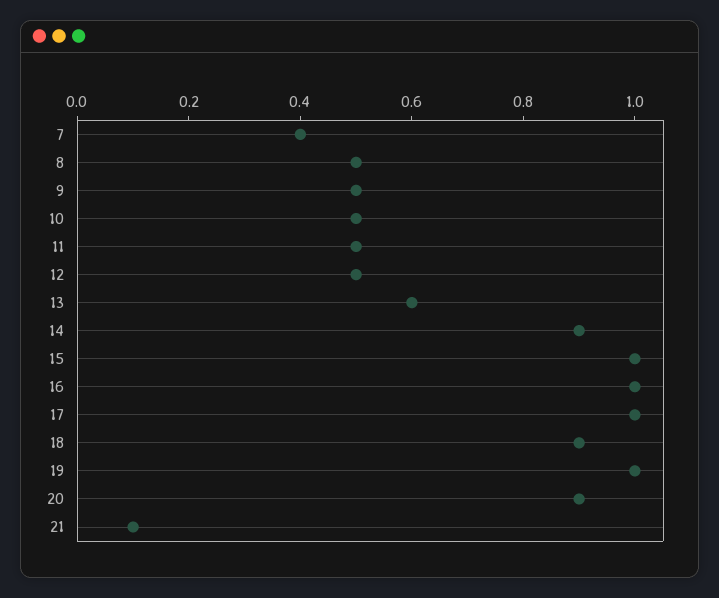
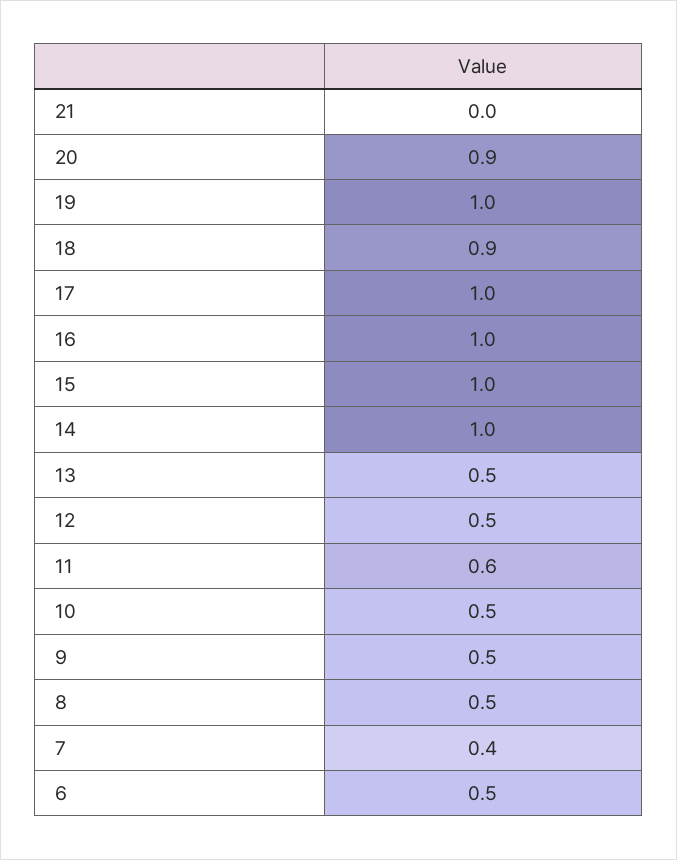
11: 0.5 -> 0.6
13: 0.6 -> 0.5
14: 0.9 -> 1
21: 0.1 -> 0
6: none -> 0.5

